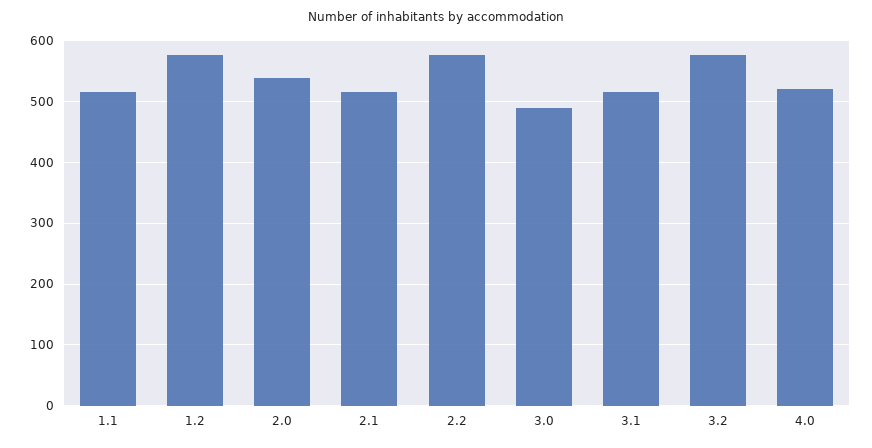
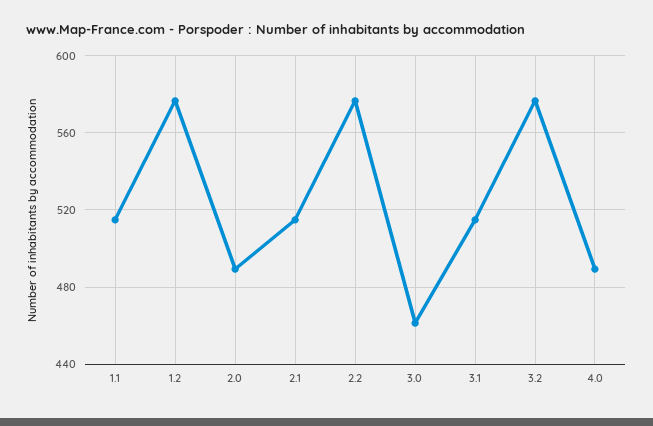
2.0: 540 -> 490
3.0: 490 -> 460
4.0: 520 -> 490

